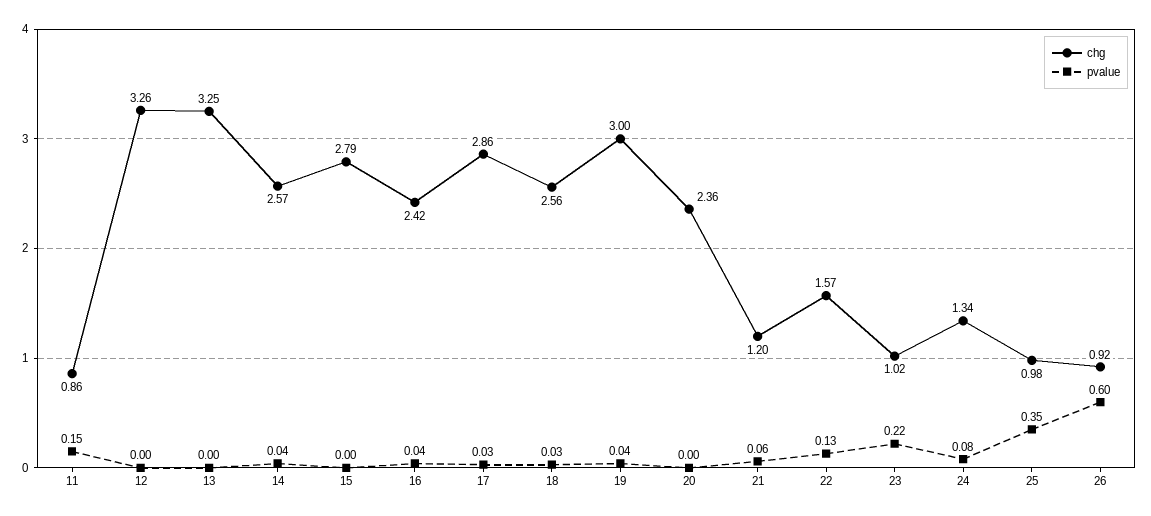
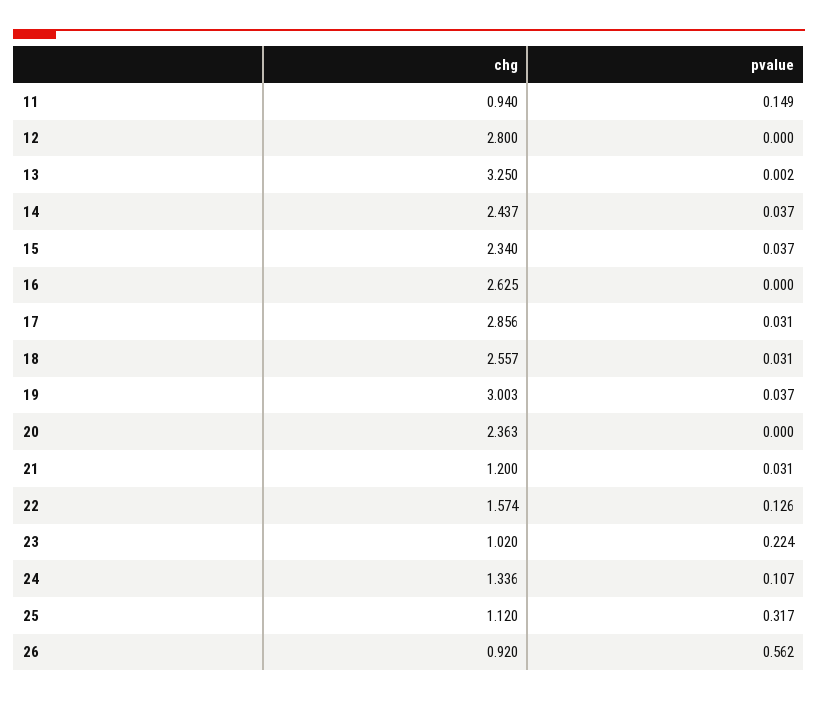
chg, 11: 0.86 -> 0.94
chg, 12: 3.26 -> 2.8
chg, 14: 2.57 -> 2.437
chg, 15: 2.79 -> 2.34
pvalue, 15: 0 -> 0.037
chg, 16: 2.42 -> 2.625
pvalue, 16: 0.04 -> 0
pvalue, 21: 0.06 -> 0.031
pvalue, 24: 0.08 -> 0.107
chg, 25: 0.98 -> 1.12
pvalue, 25: 0.35 -> 0.317
pvalue, 26: 0.6 -> 0.562

